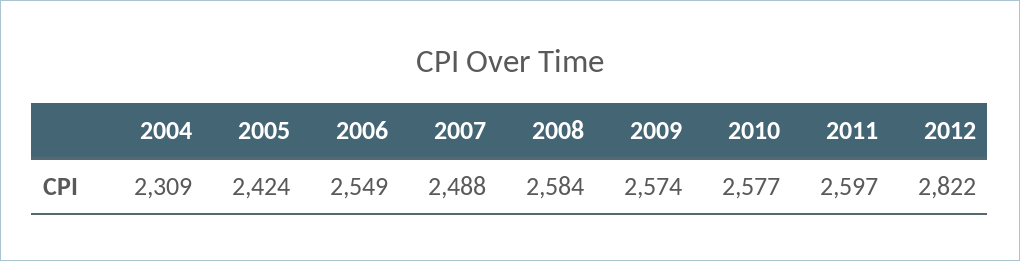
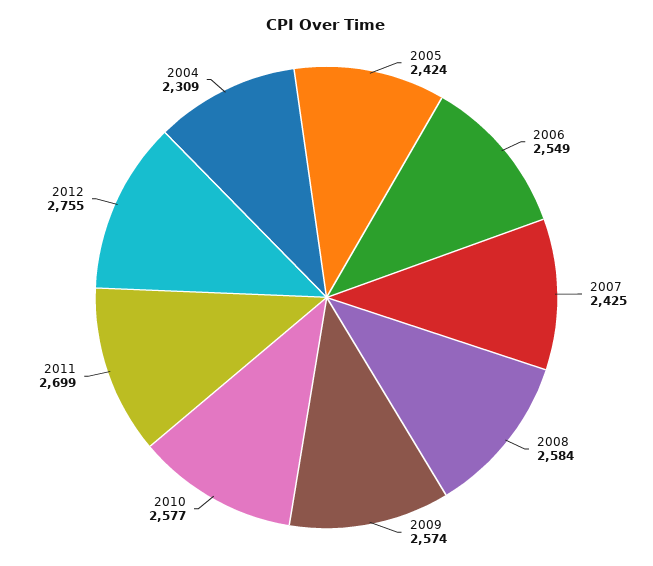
2007: 2488 -> 2425
2011: 2597 -> 2699
2012: 2822 -> 2755

